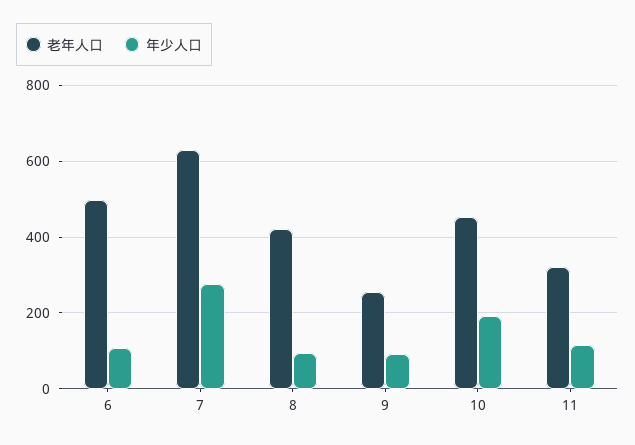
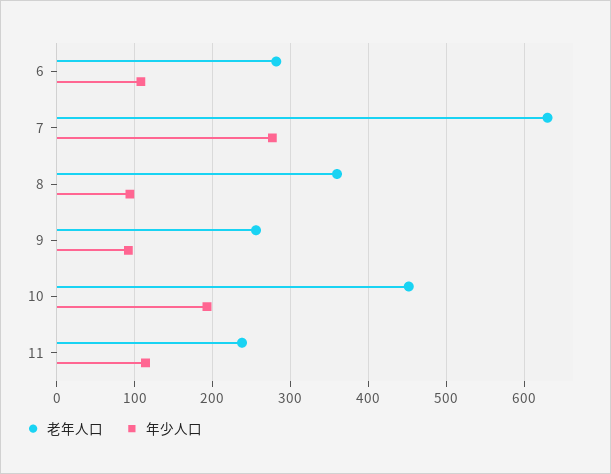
老年人口, 6: 500 -> 280
老年人口, 8: 420 -> 360
老年人口, 11: 320 -> 240

